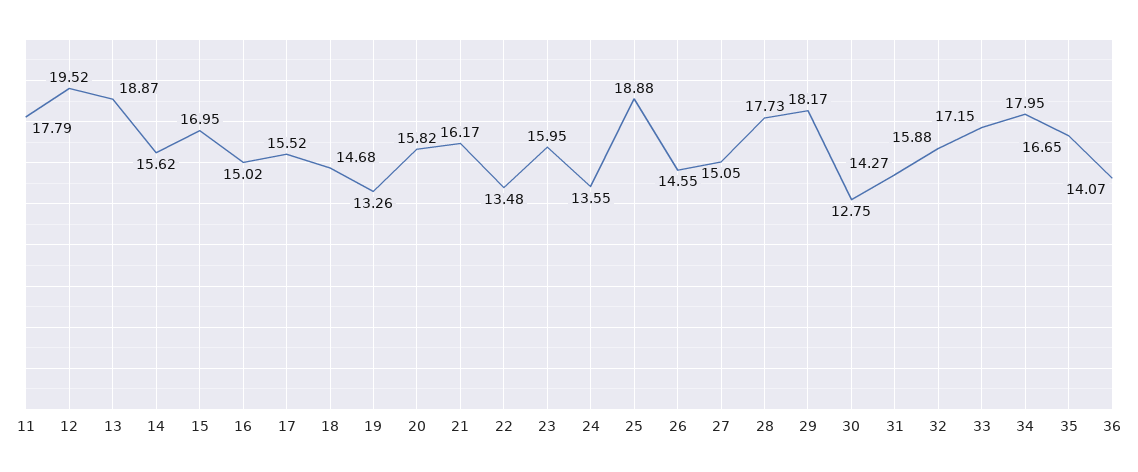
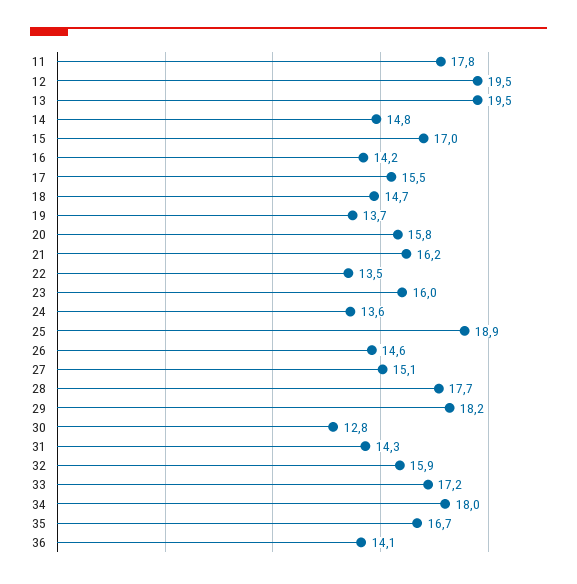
13: 18.87 -> 19.5
14: 15.62 -> 14.8
16: 15.02 -> 14.2
19: 13.26 -> 13.7

